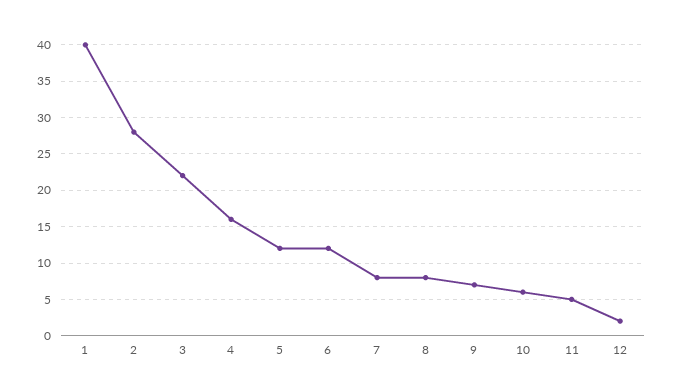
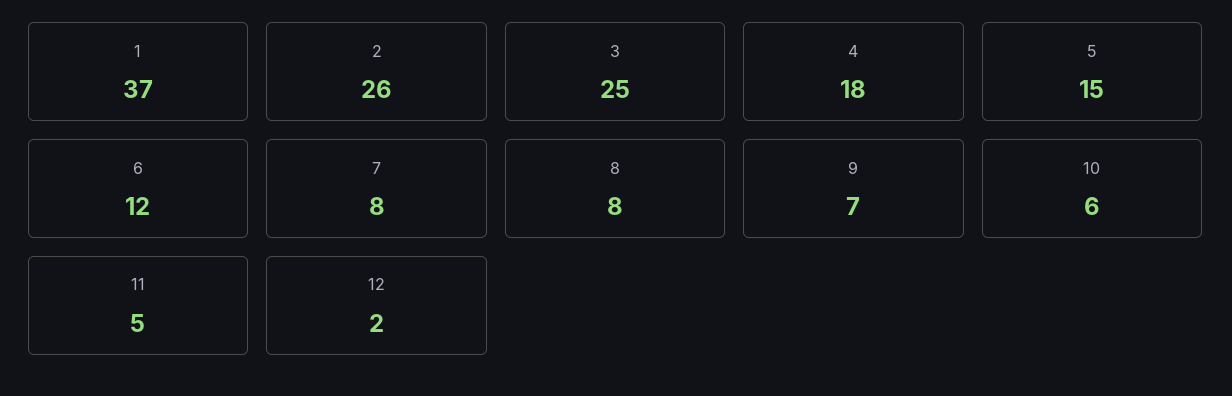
1: 40 -> 37
2: 28 -> 26
3: 22 -> 25
4: 16 -> 18
5: 12 -> 15

